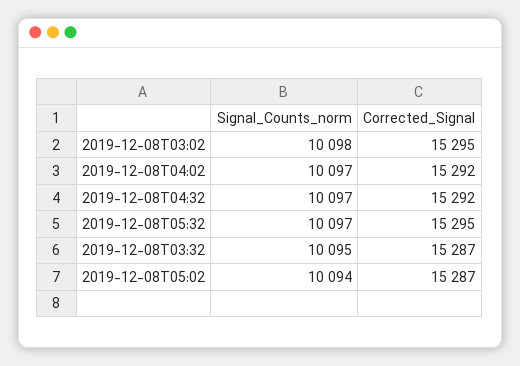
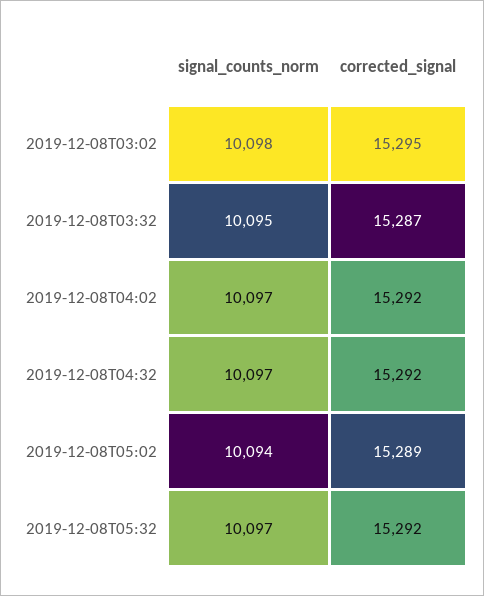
Corrected_Signal, 2019-12-08T05:32: 15295 -> 15292
Corrected_Signal, 2019-12-08T05:02: 15287 -> 15289

